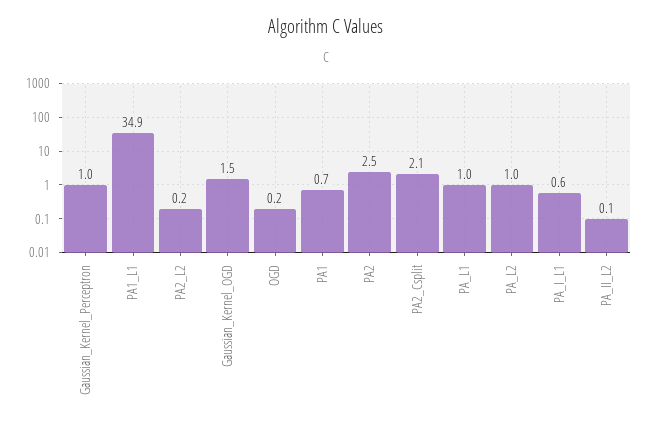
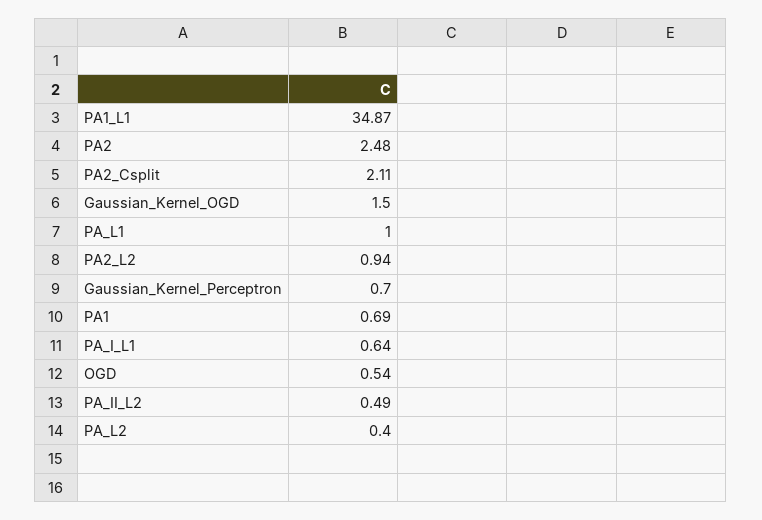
Gaussian_Kernel_Perceptron: 1 -> 0.7
PA2_L2: 0.2 -> 0.94
OGD: 0.2 -> 0.54
PA_L2: 1 -> 0.4
PA_II_L2: 0.1 -> 0.49

